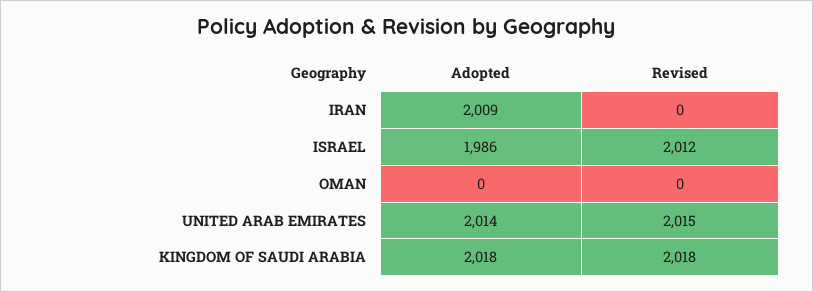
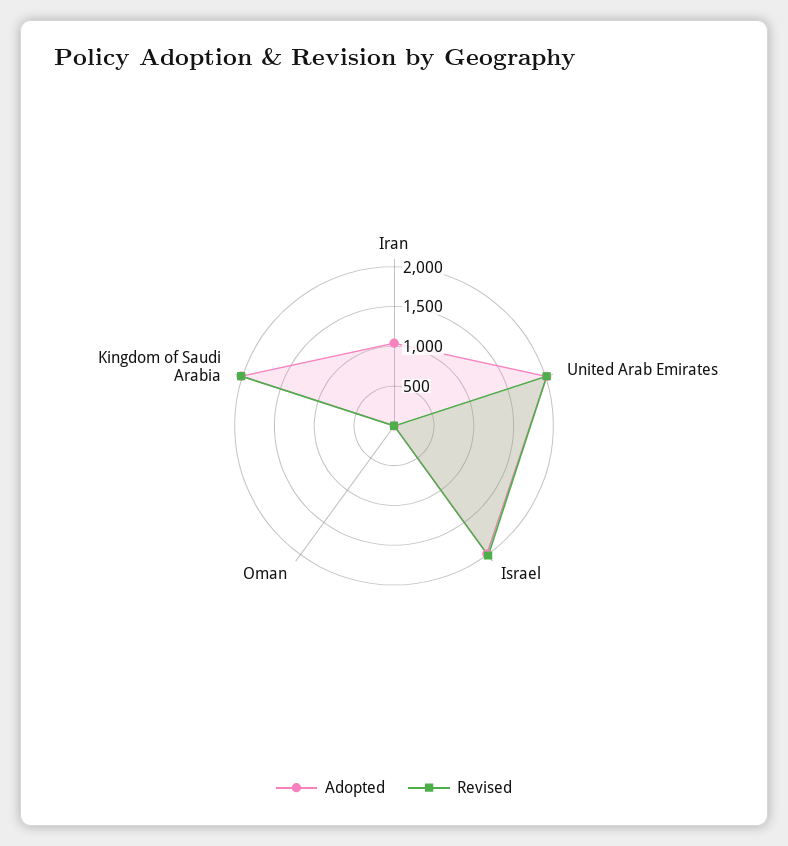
Adopted, IRAN: 2009 -> 1000

